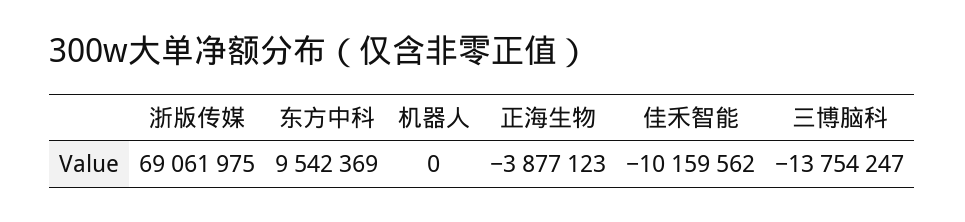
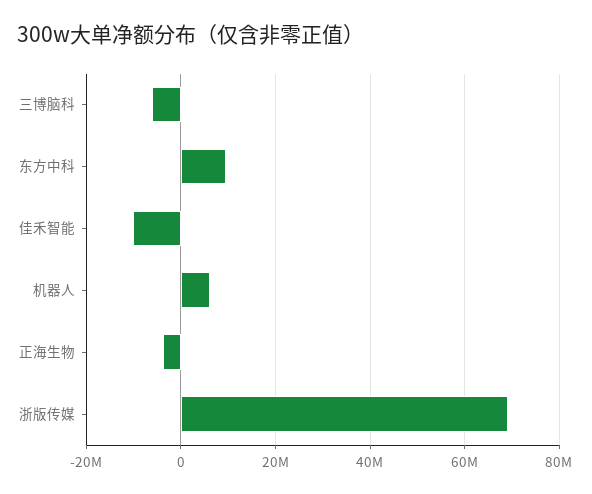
机器人: 0 -> 6000000
三博脑科: -13754247 -> -6000000

